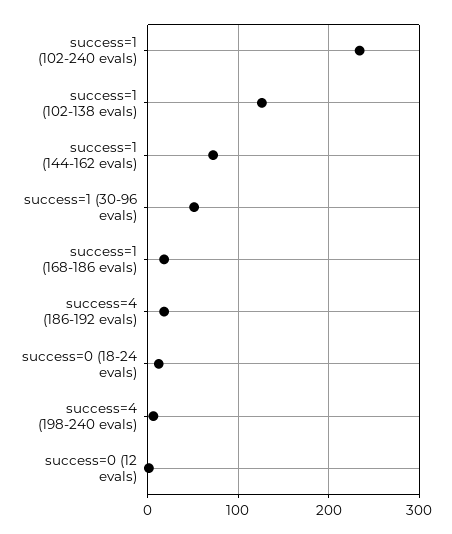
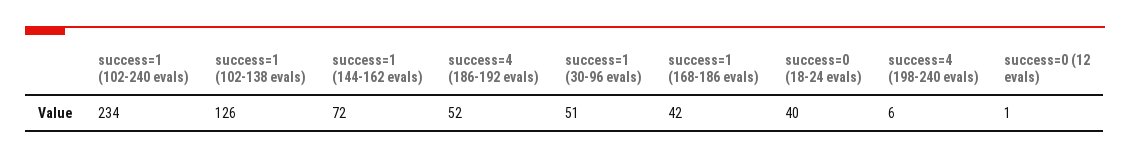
success=1 (168-186 evals): 20 -> 42
success=4 (186-192 evals): 20 -> 52
success=0 (18-24 evals): 10 -> 40

